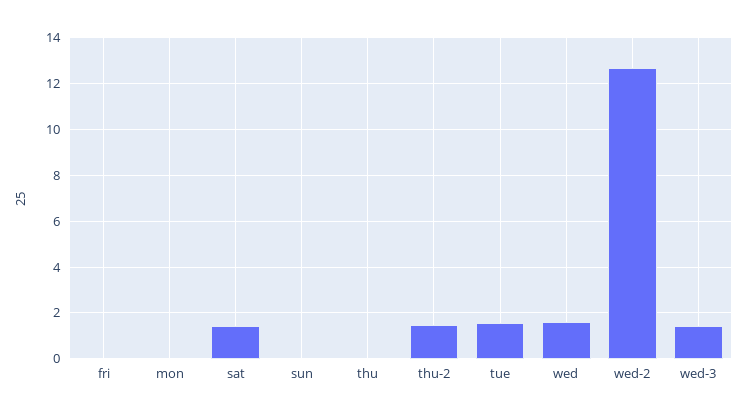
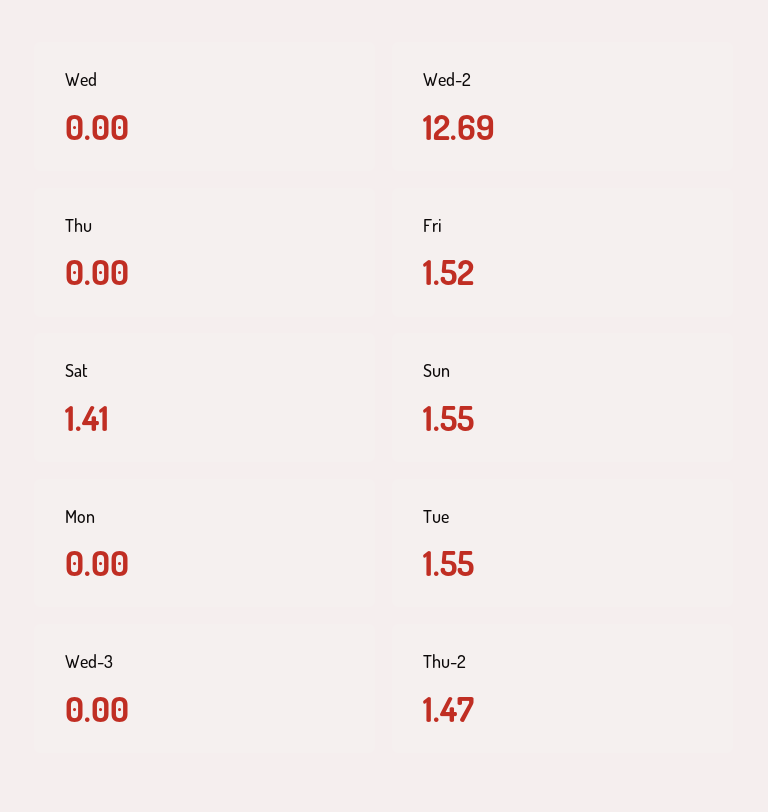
fri: 0 -> 1.52
sun: 0 -> 1.55
wed: 1.5 -> 0
wed-3: 1.5 -> 0

